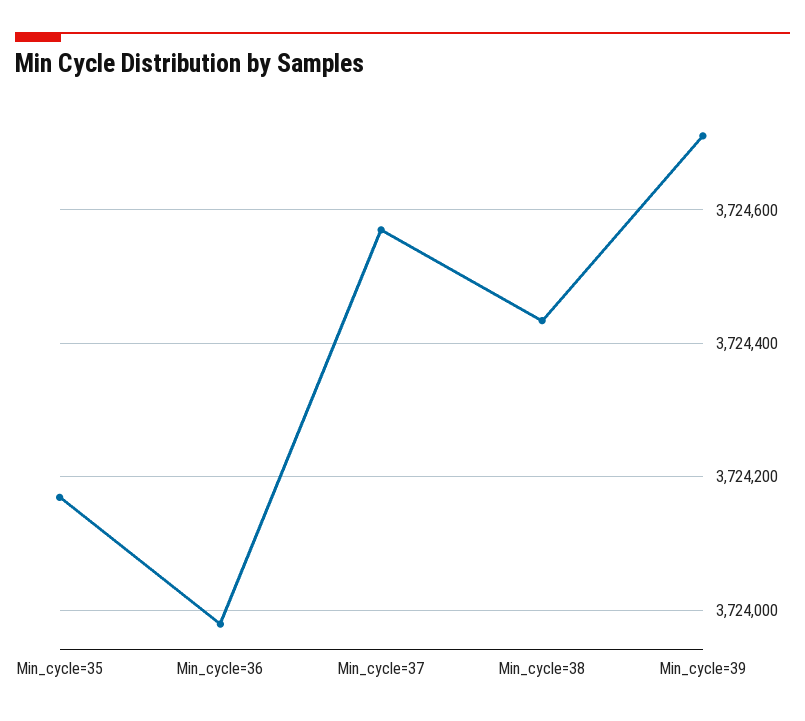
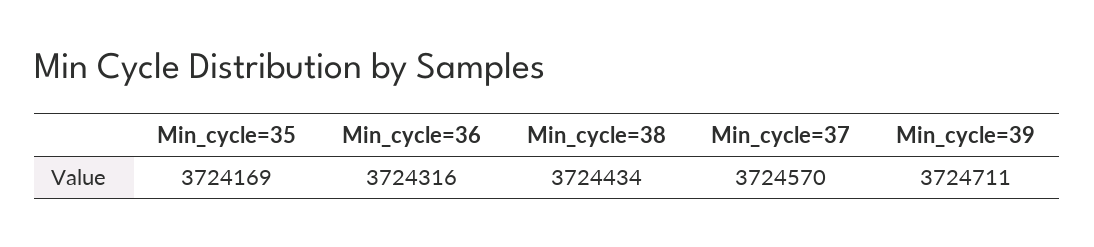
Min_cycle=36: 3723980 -> 3724316

